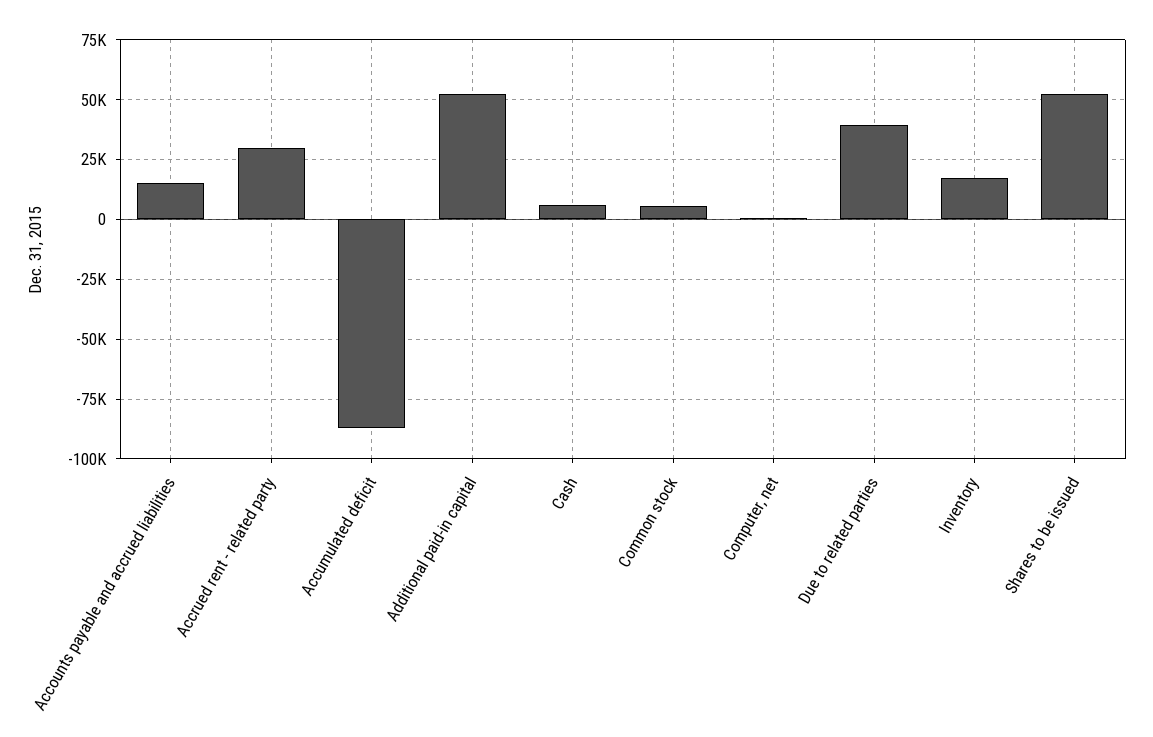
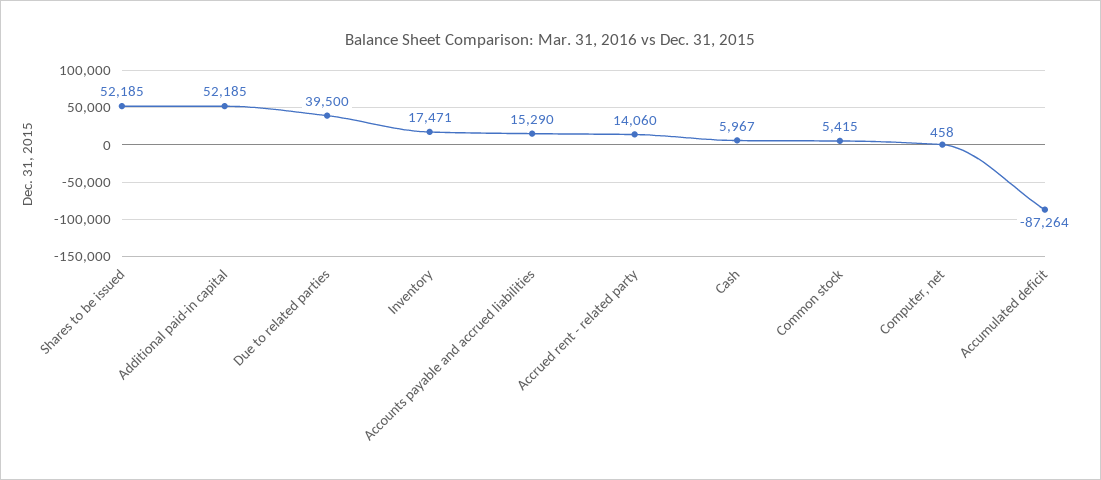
Accrued rent - related party: 30000 -> 14060

